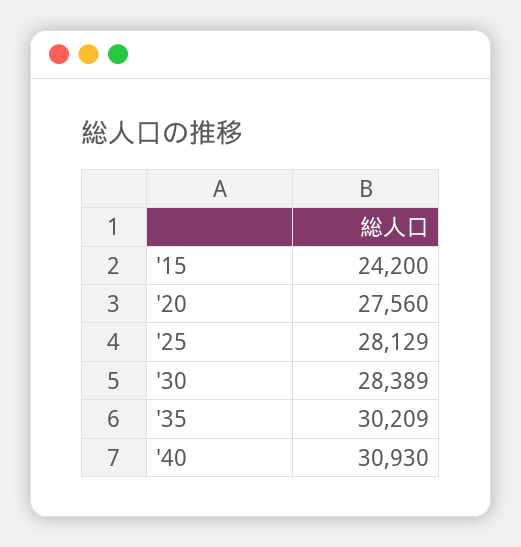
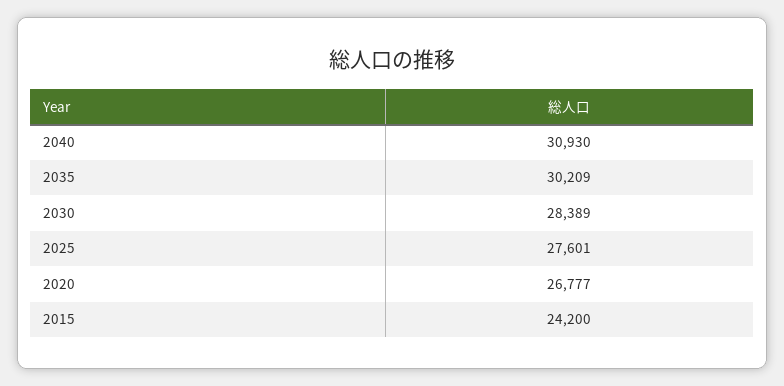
'20: 27560 -> 26777
'25: 28129 -> 27601

